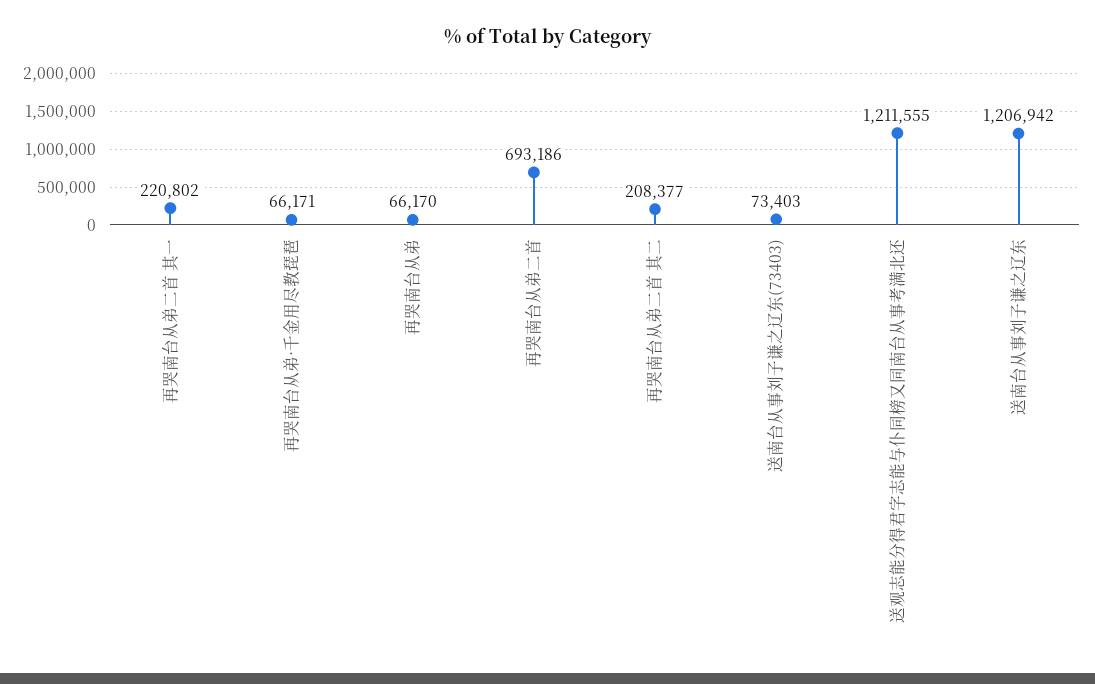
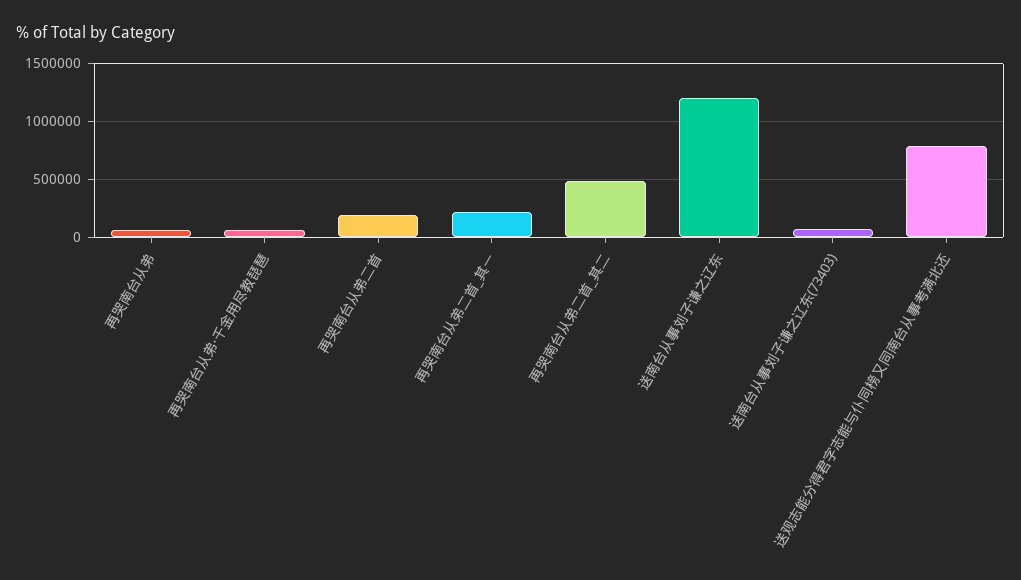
再哭南台从弟二首: 693186 -> 200000
再哭南台从弟二首 其二: 208377 -> 500000
送观志能分得君字志能与仆同榜又同南台从事考满北还: 1211555 -> 800000

